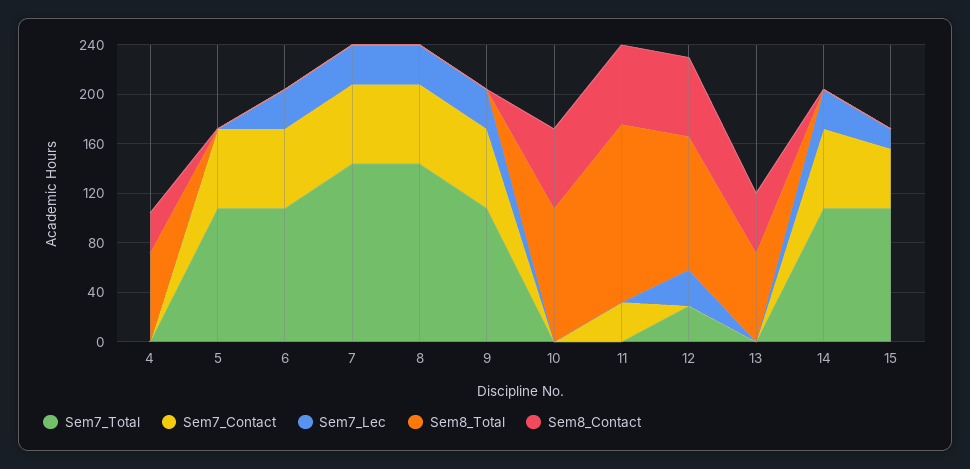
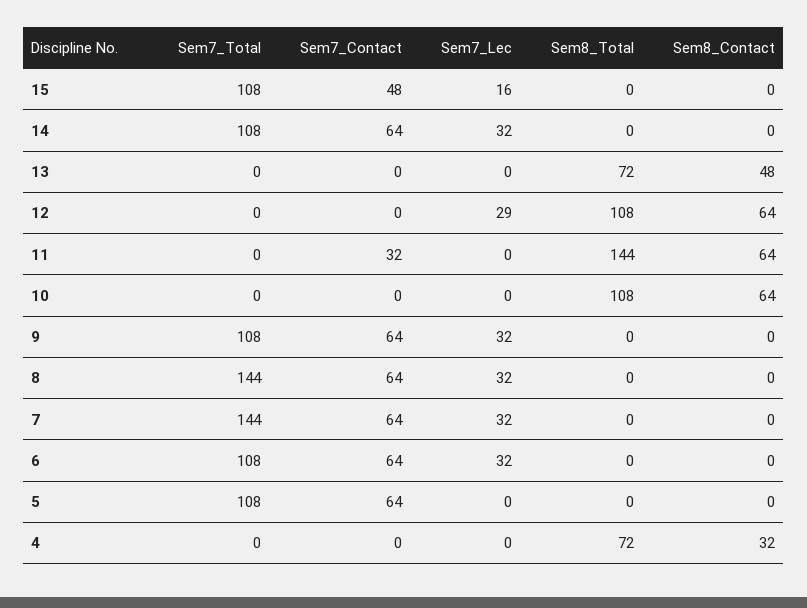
Sem7_Total, 12: 30 -> 0

